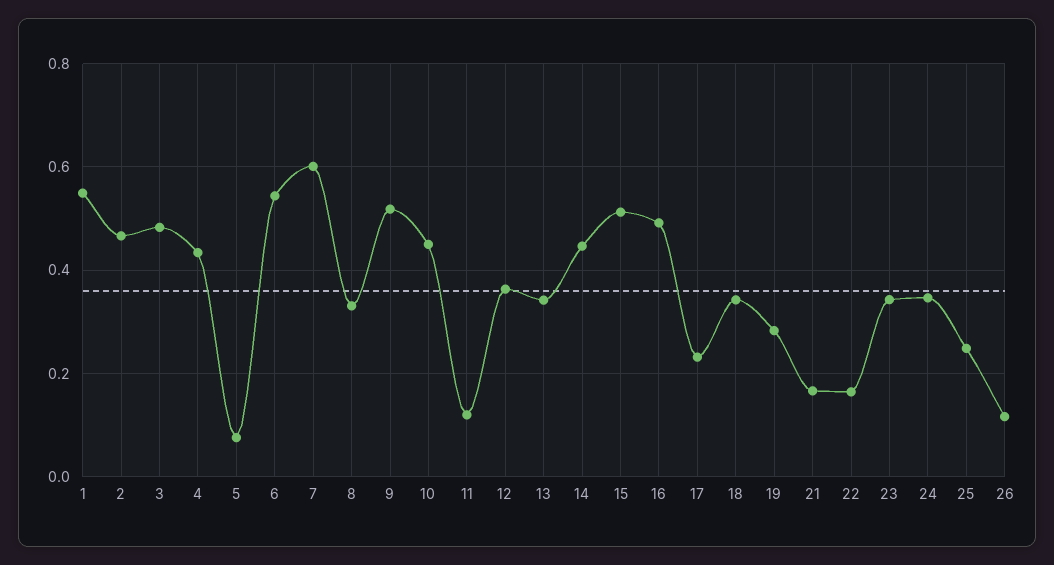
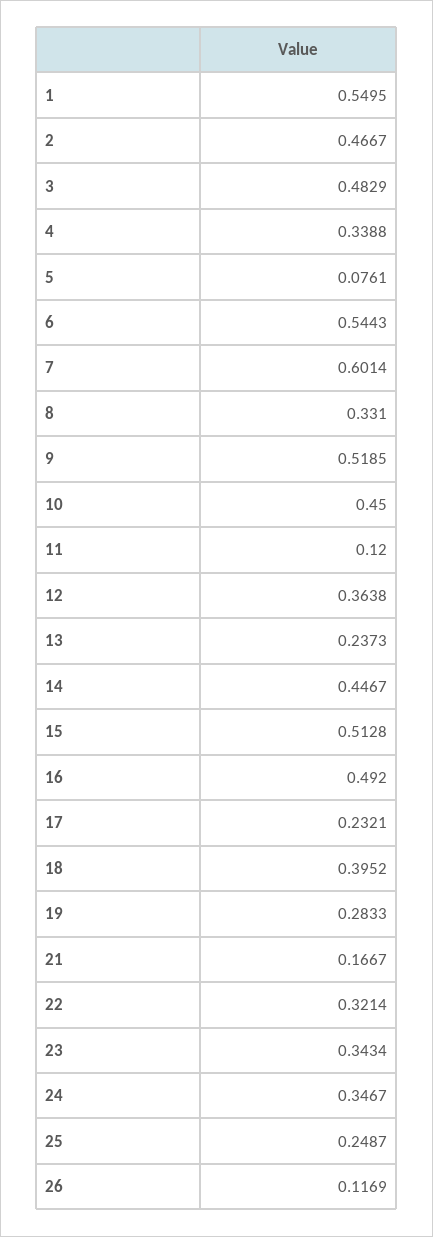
4: 0.44 -> 0.3388
13: 0.34 -> 0.2373
18: 0.34 -> 0.3952
22: 0.16 -> 0.3214

